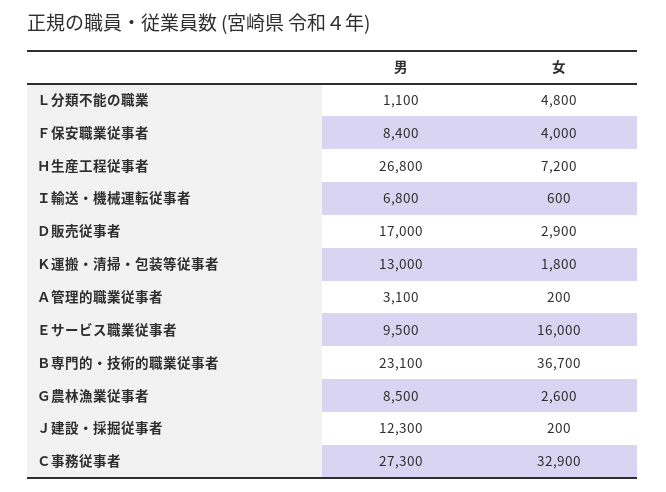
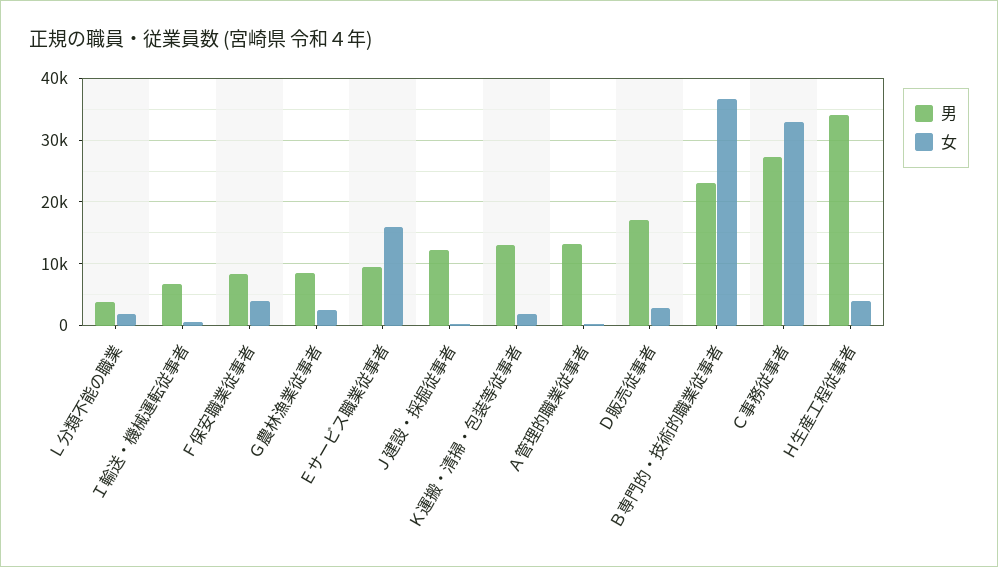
男, Ｌ分類不能の職業: 1100 -> 4000
女, Ｌ分類不能の職業: 4800 -> 2000
男, Ｈ生産工程従事者: 26800 -> 34000
女, Ｈ生産工程従事者: 7200 -> 4000
男, Ａ管理的職業従事者: 3100 -> 13000

